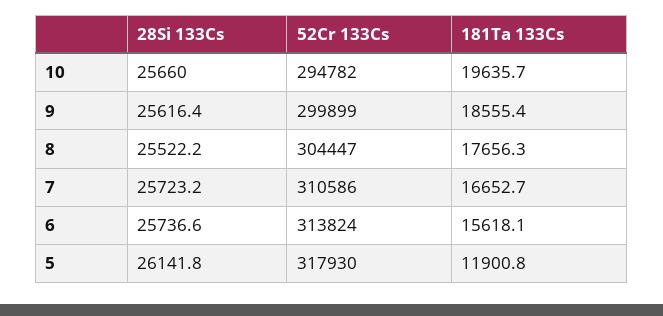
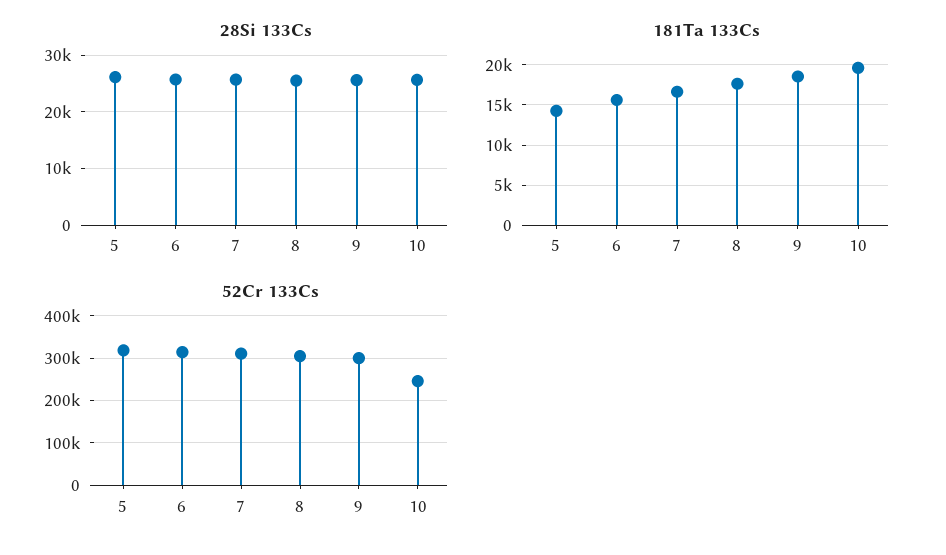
52Cr 133Cs, 10: 294782 -> 240000
181Ta 133Cs, 5: 11900.8 -> 14000

